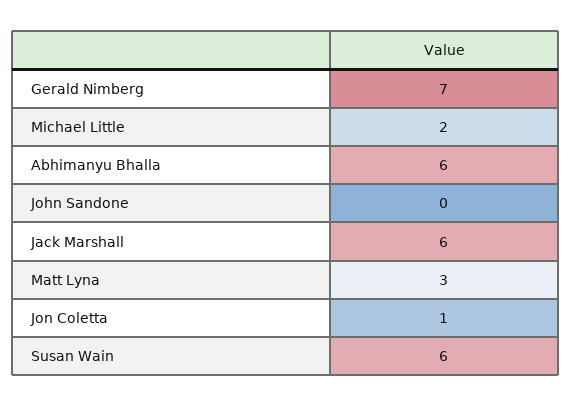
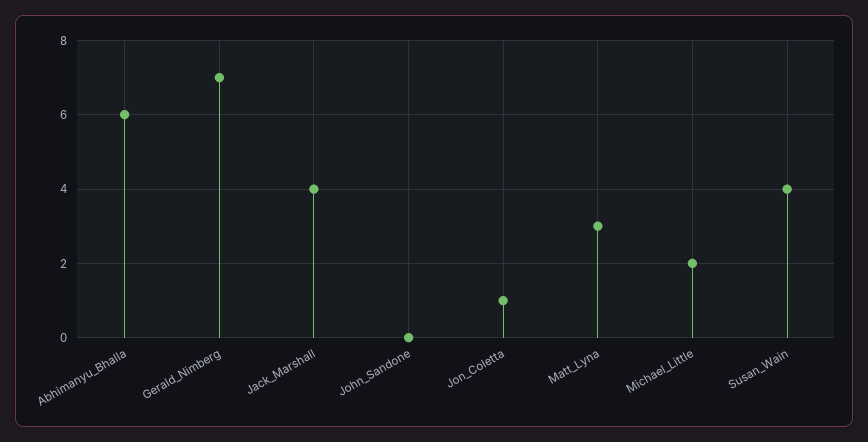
Jack Marshall: 6 -> 4
Susan Wain: 6 -> 4

